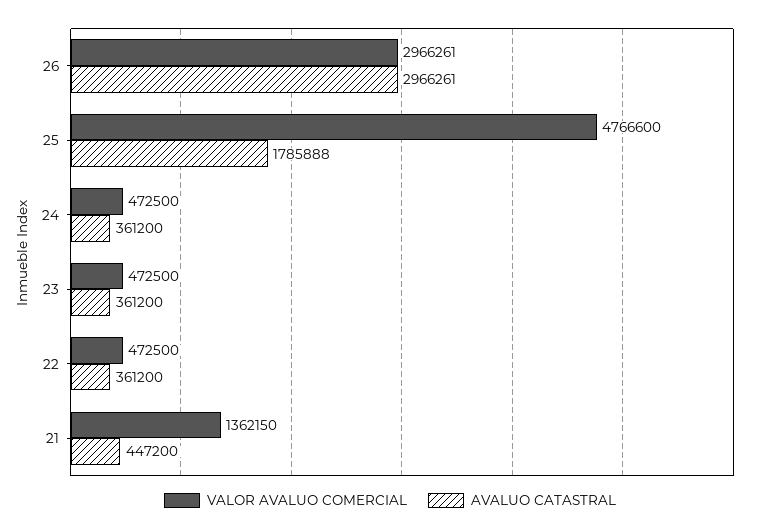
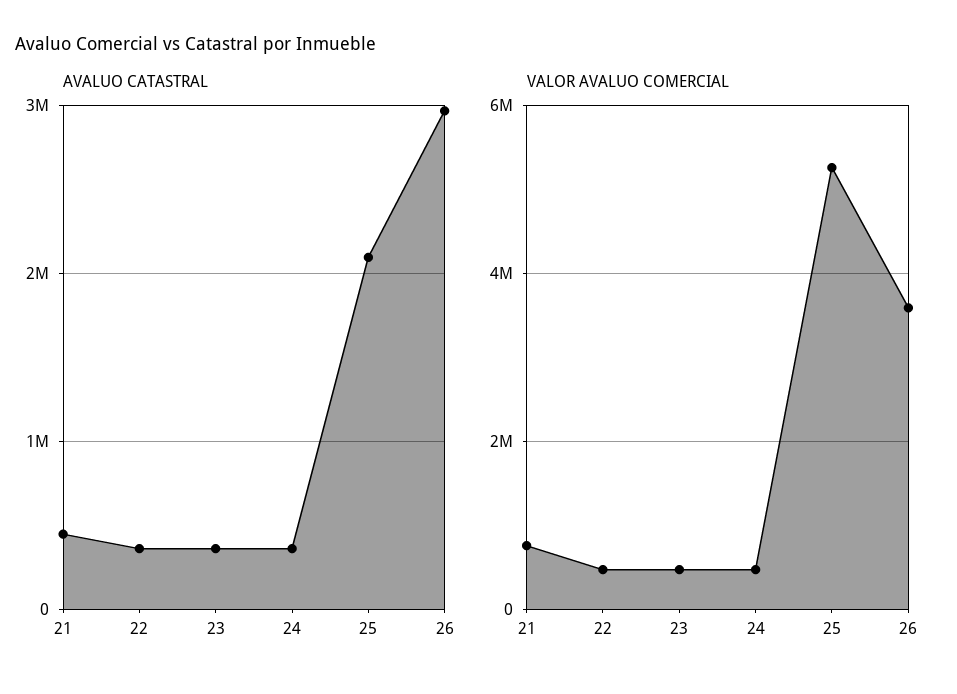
VALOR AVALUO COMERCIAL, 26: 2966261 -> 3600000
VALOR AVALUO COMERCIAL, 25: 4766600 -> 5200000
AVALUO CATASTRAL, 25: 1785888 -> 2100000
VALOR AVALUO COMERCIAL, 21: 1362150 -> 800000

